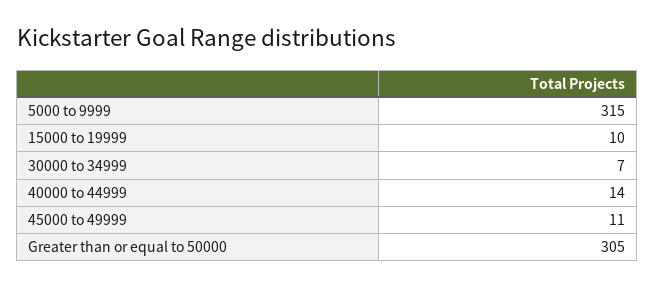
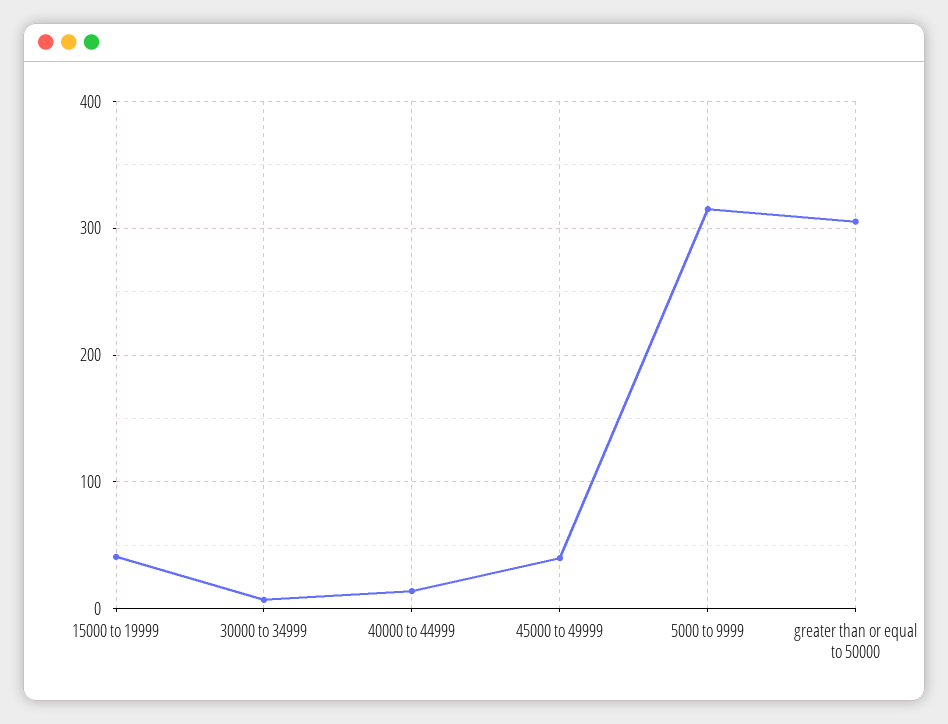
15000 to 19999: 10 -> 40
45000 to 49999: 11 -> 40

